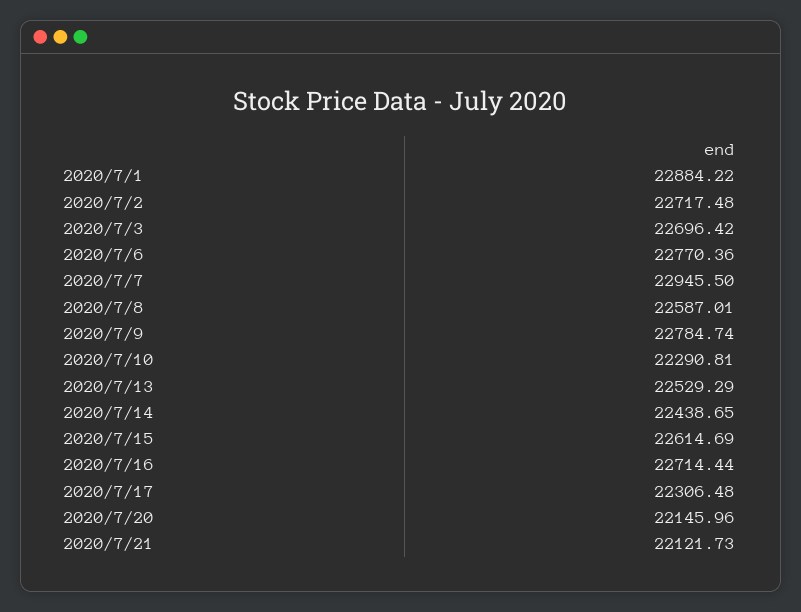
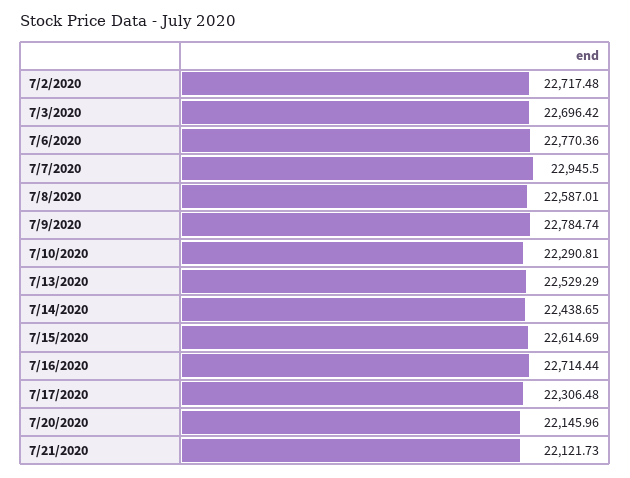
2020/7/1: 22884.22 -> none

